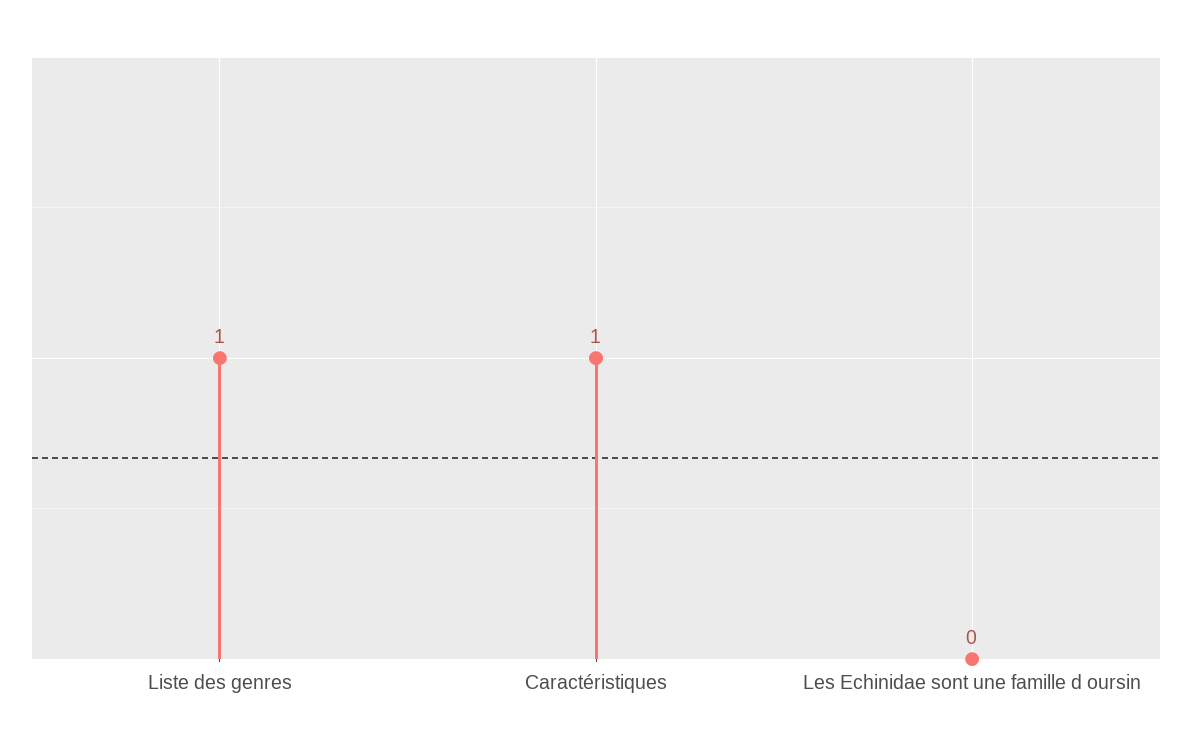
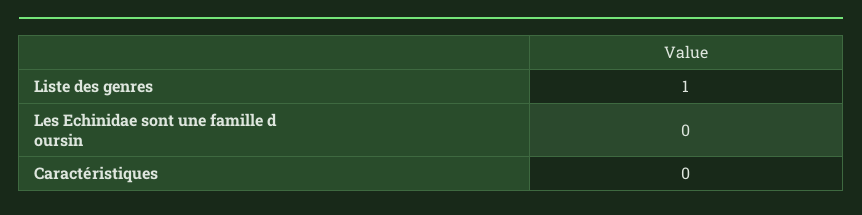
Caractéristiques: 1 -> 0

